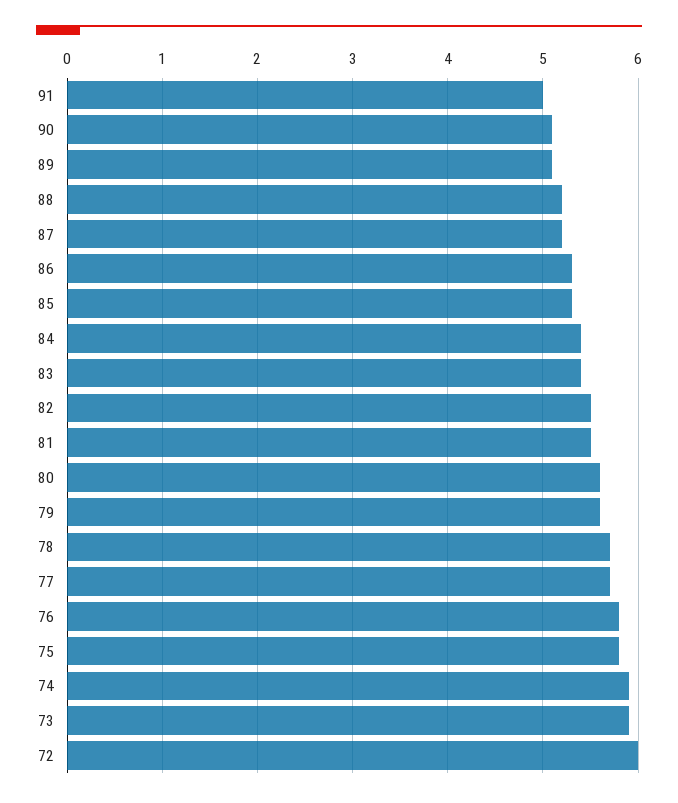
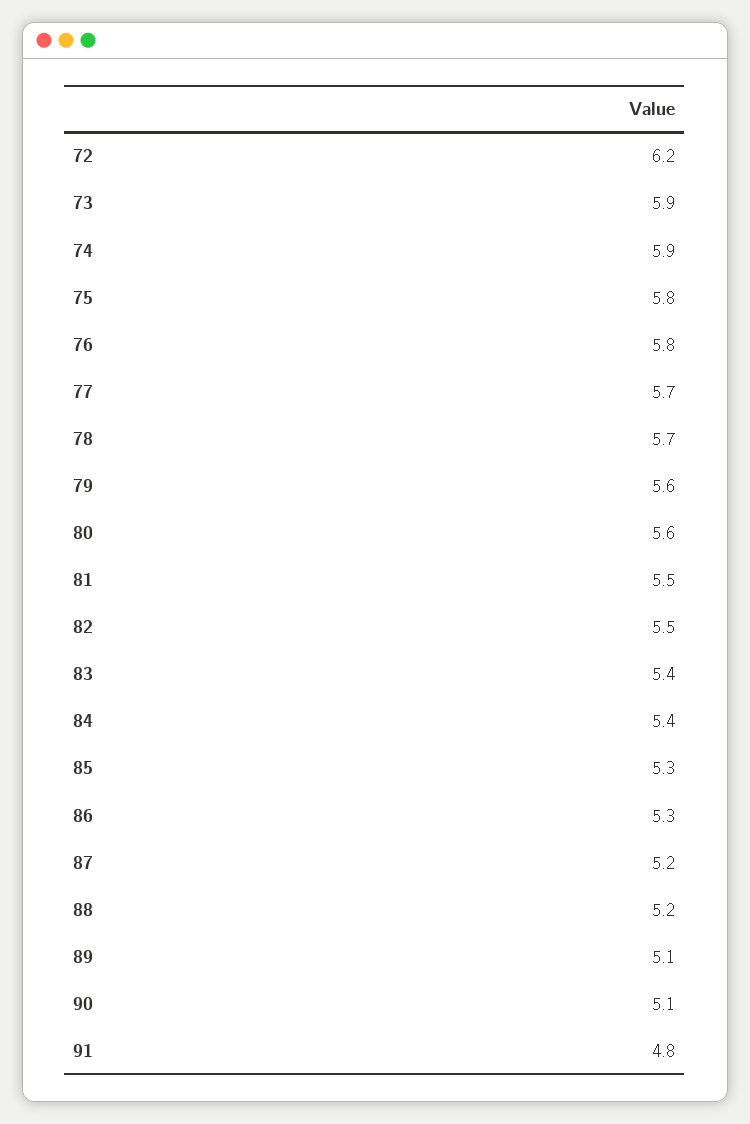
91: 5 -> 4.8
72: 6 -> 6.2

